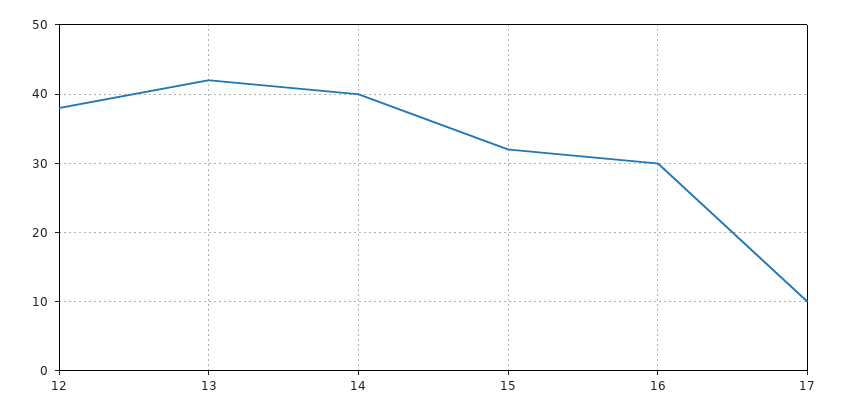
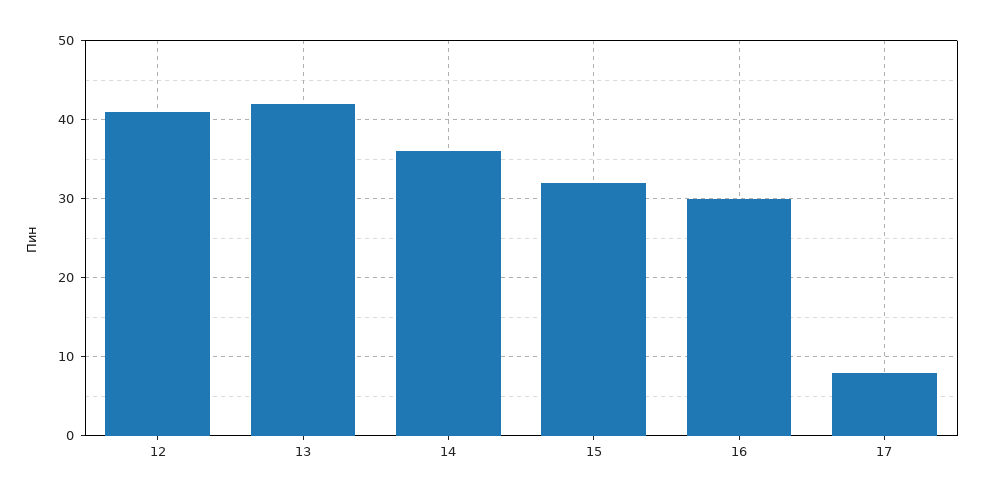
12: 38 -> 41
14: 40 -> 36
17: 10 -> 8

